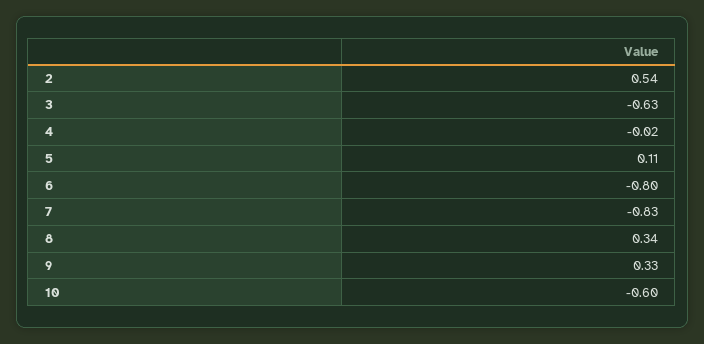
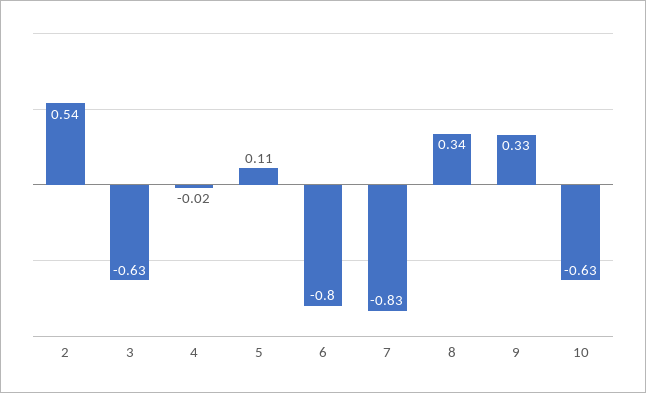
10: -0.6 -> -0.63

